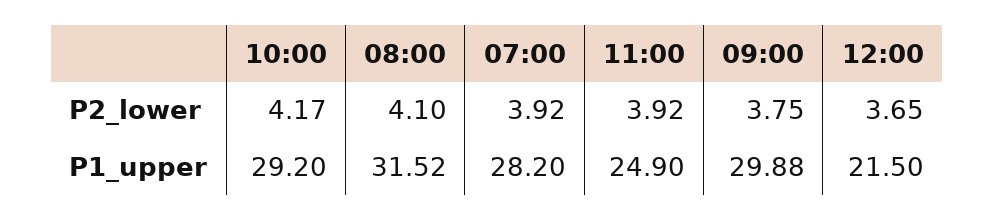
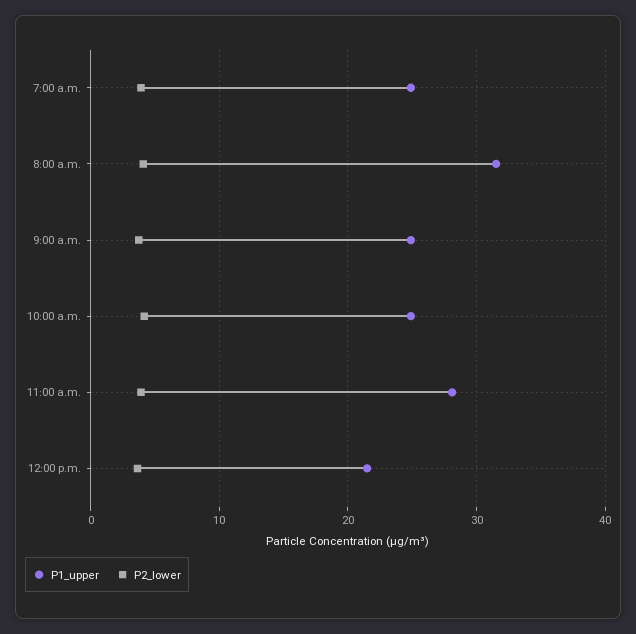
P1_upper, 10:00: 29.2 -> 25
P1_upper, 07:00: 28.2 -> 25
P1_upper, 11:00: 24.9 -> 28
P1_upper, 09:00: 29.88 -> 25

